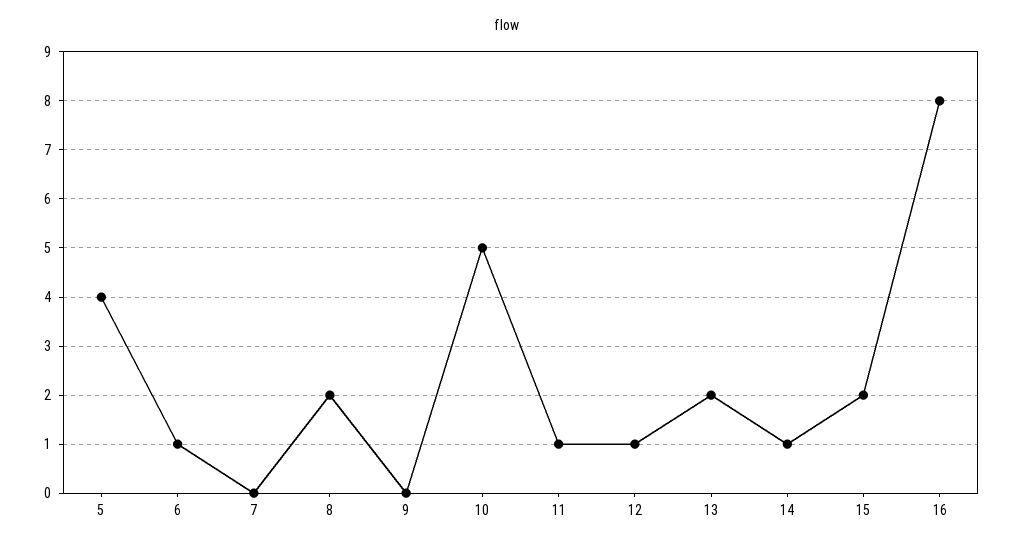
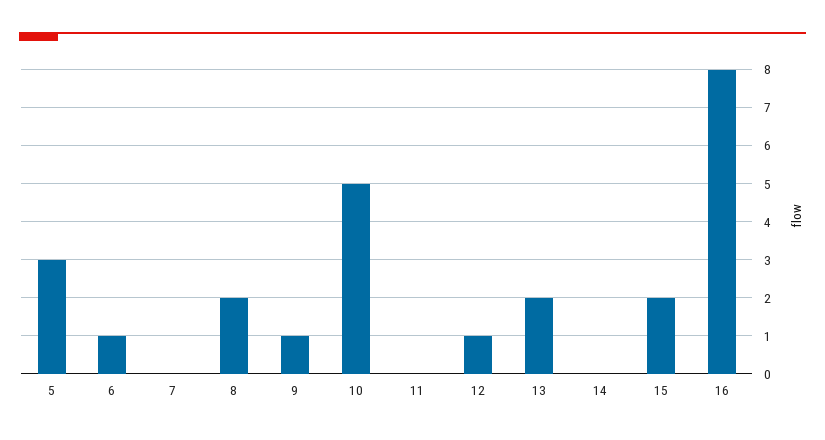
5: 4 -> 3
9: 0 -> 1
11: 1 -> 0
14: 1 -> 0

